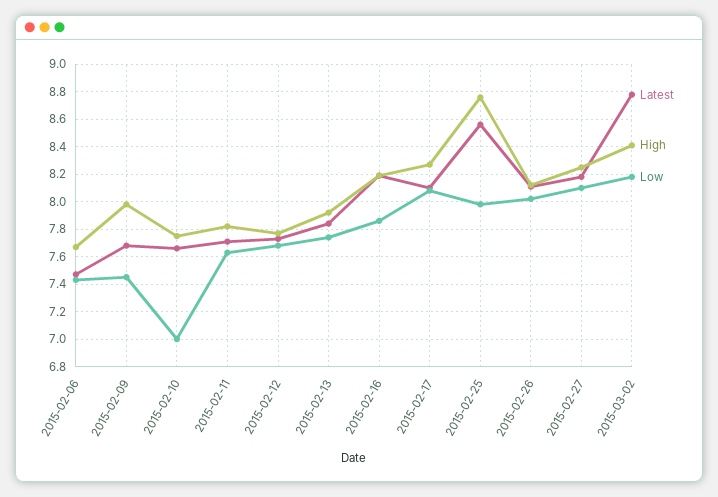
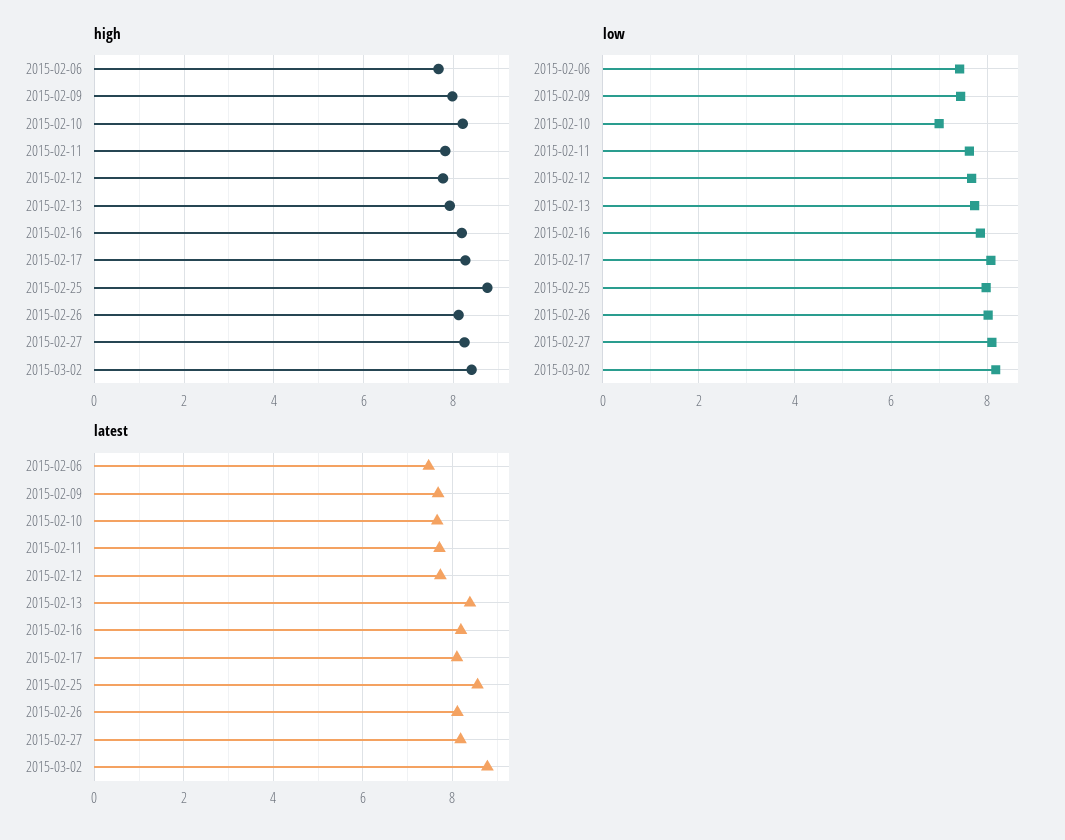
High, 2015-02-10: 7.75 -> 8.2
Latest, 2015-02-13: 7.85 -> 8.4

